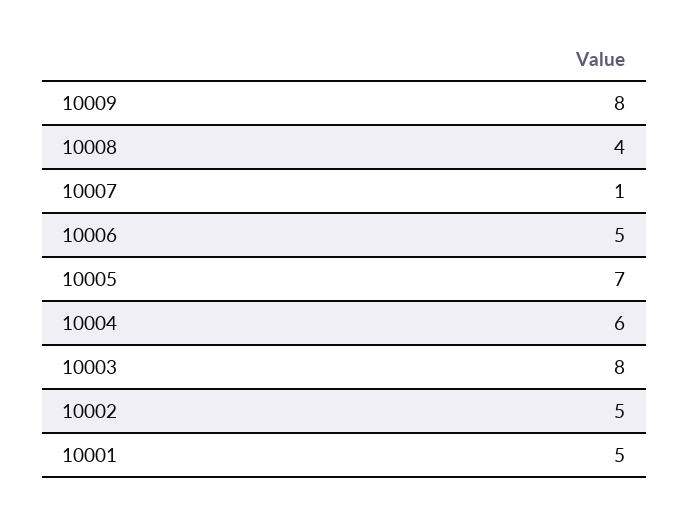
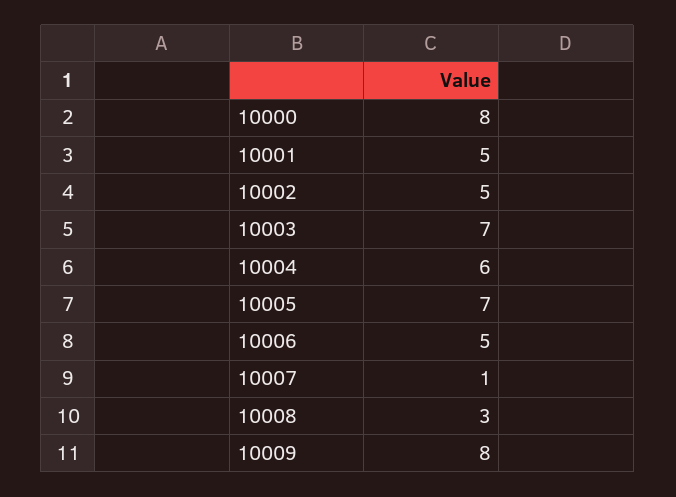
10008: 4 -> 3
10003: 8 -> 7
10000: none -> 8

